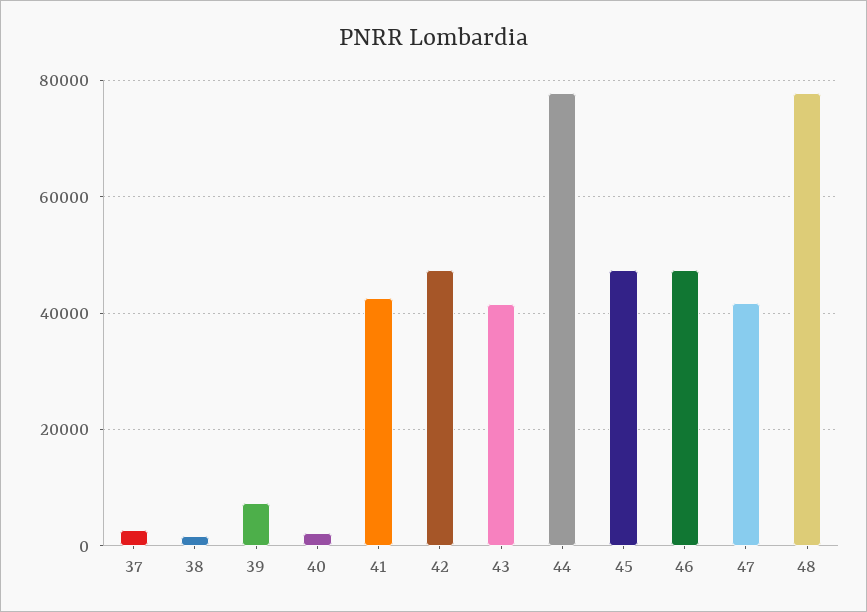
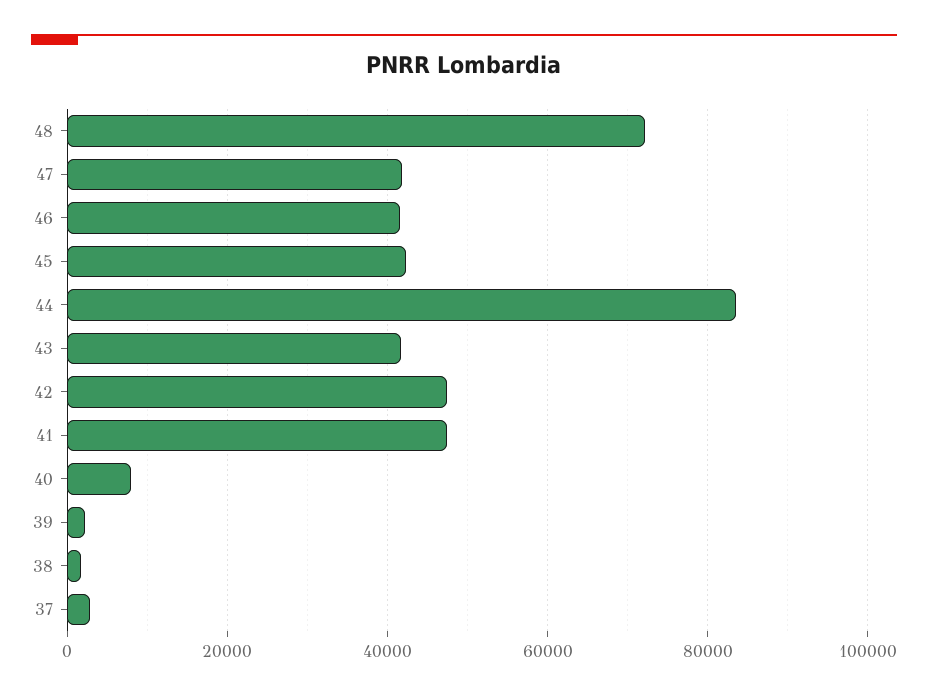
39: 8000 -> 2000
40: 2000 -> 8000
41: 42000 -> 48000
44: 78000 -> 84000
45: 48000 -> 42000
46: 48000 -> 42000
48: 78000 -> 72000

